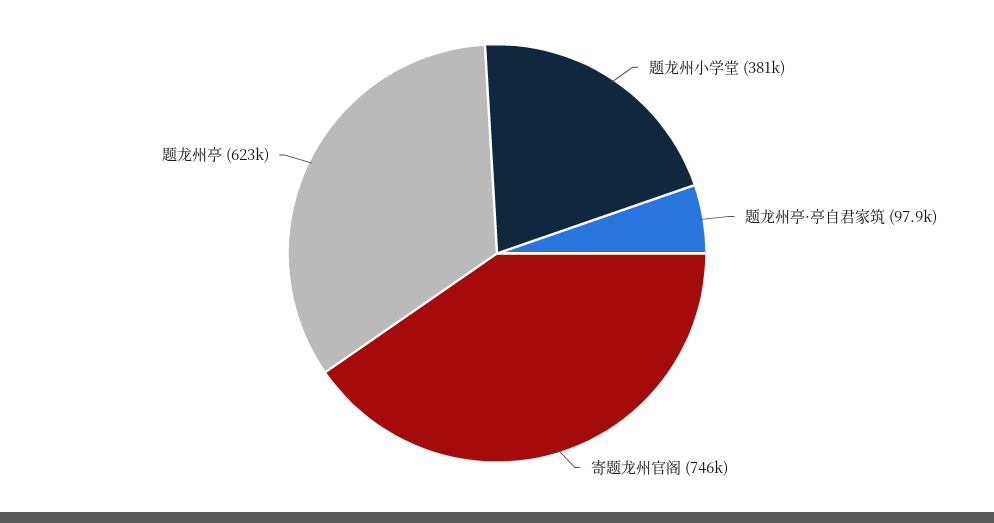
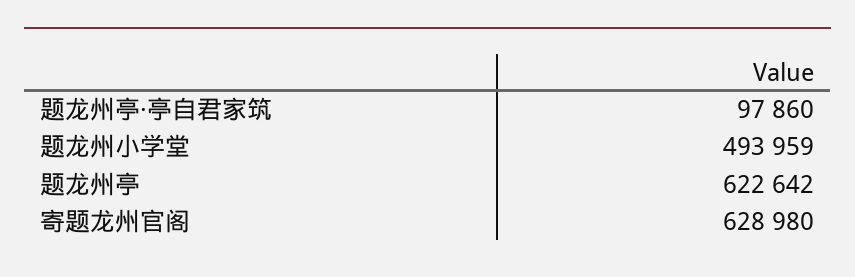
题龙州小学堂: 381000 -> 493959
寄题龙州官阁: 746000 -> 628980

